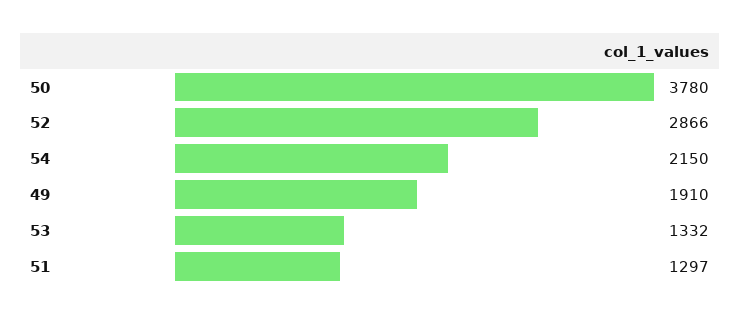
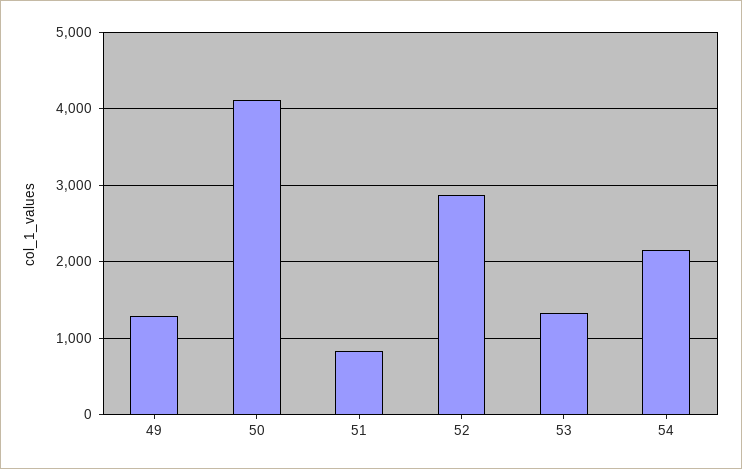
50: 3780 -> 4100
49: 1910 -> 1300
51: 1297 -> 800

